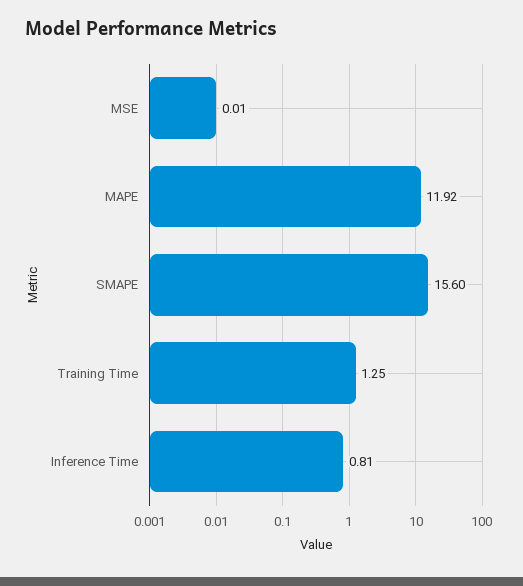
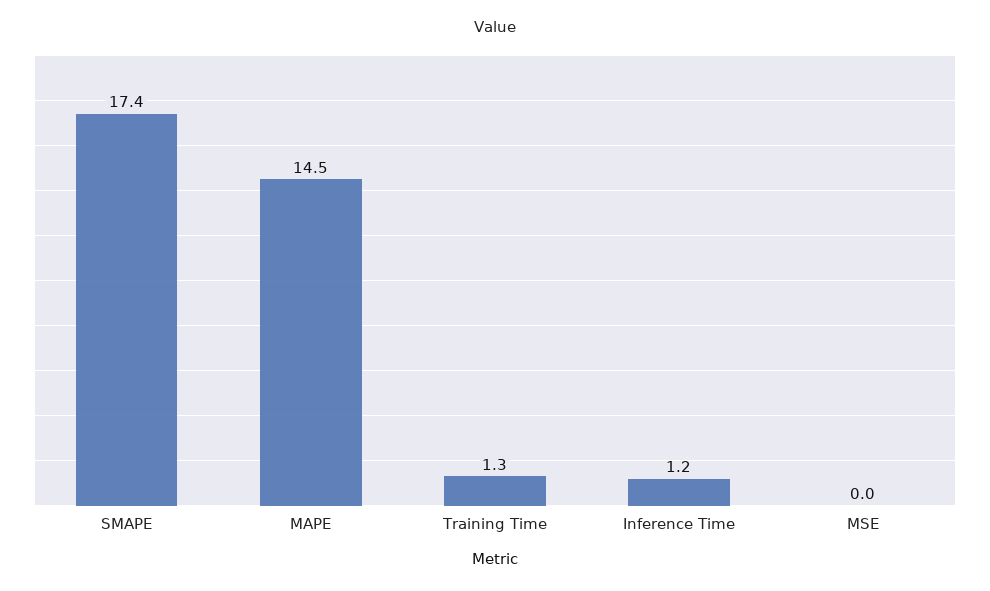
MAPE: 11.92 -> 14.5
SMAPE: 15.6 -> 17.4
Inference Time: 0.81 -> 1.2

